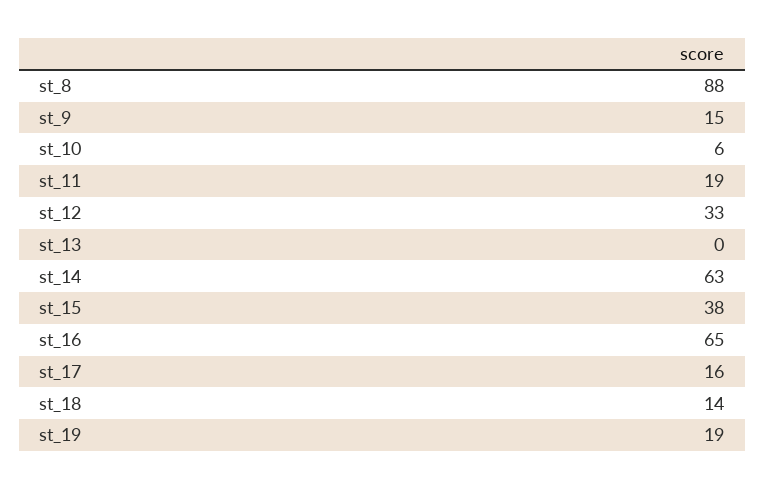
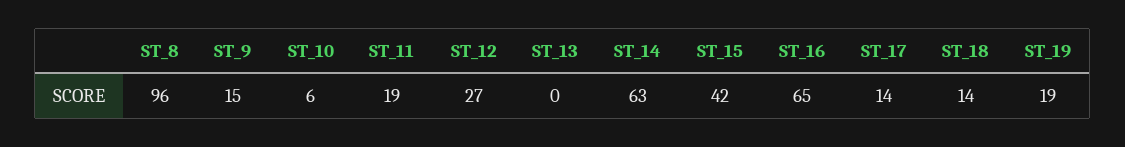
st_8: 88 -> 96
st_12: 33 -> 27
st_15: 38 -> 42
st_17: 16 -> 14

